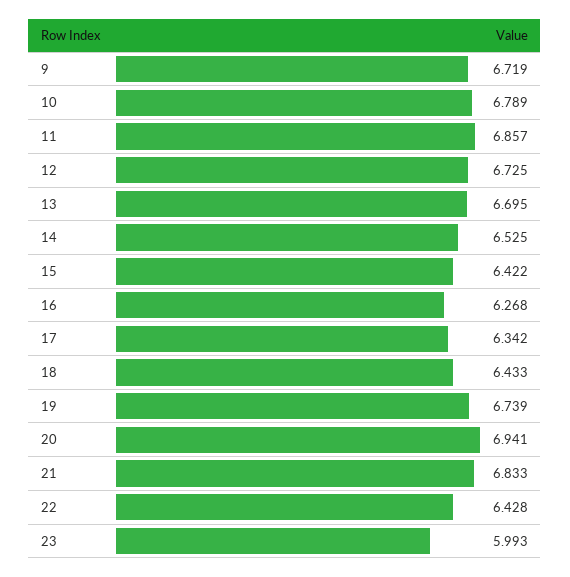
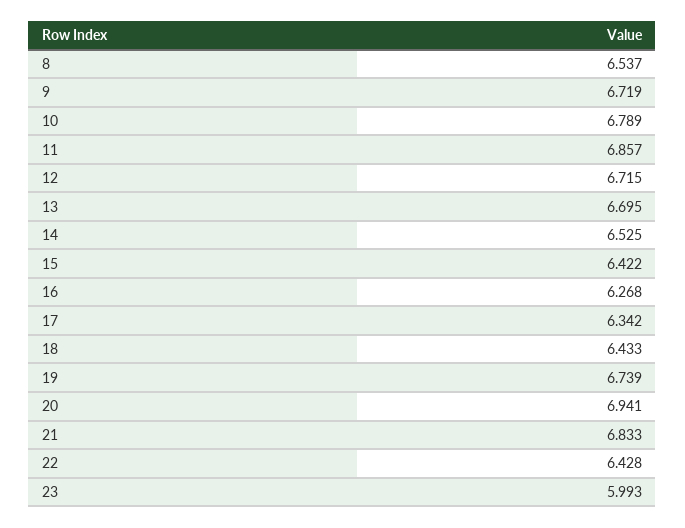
12: 6.725 -> 6.715
8: none -> 6.537

